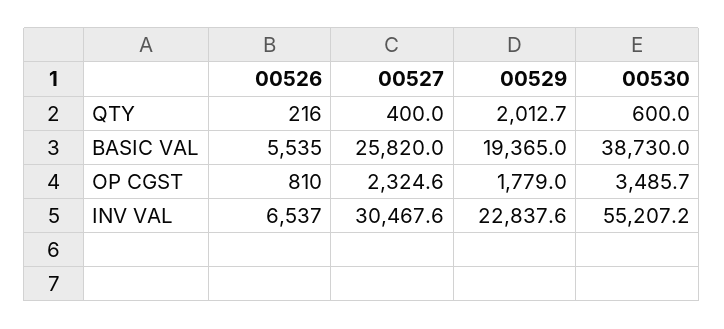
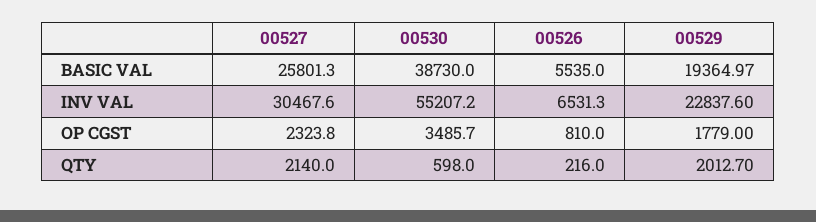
00527, QTY: 400 -> 2140
00530, QTY: 600 -> 598
00527, BASIC VAL: 25820 -> 25801.3
00529, BASIC VAL: 19365 -> 19364.97
00527, OP CGST: 2324.6 -> 2323.8
00526, INV VAL: 6537 -> 6531.3

